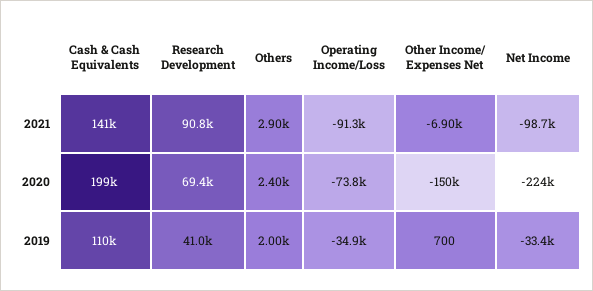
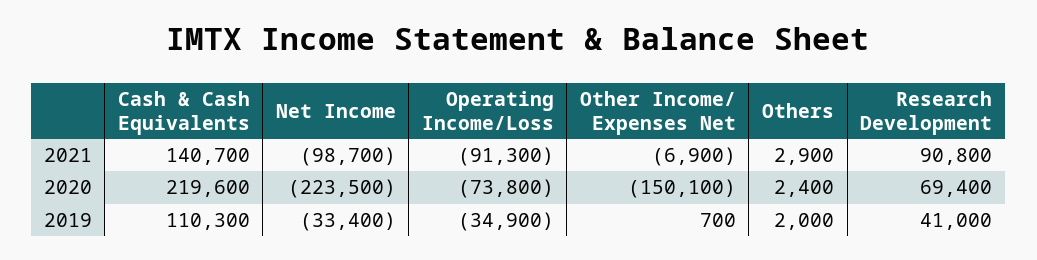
Cash & Cash Equivalents, 2020: 199000 -> 219600

